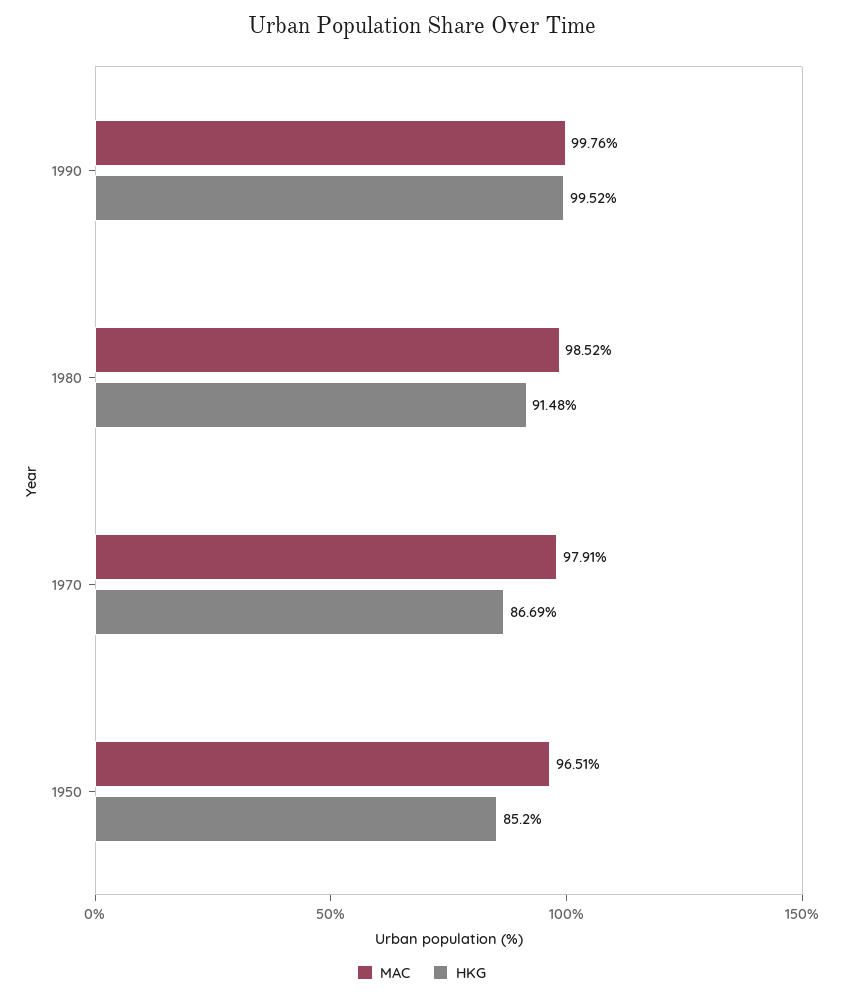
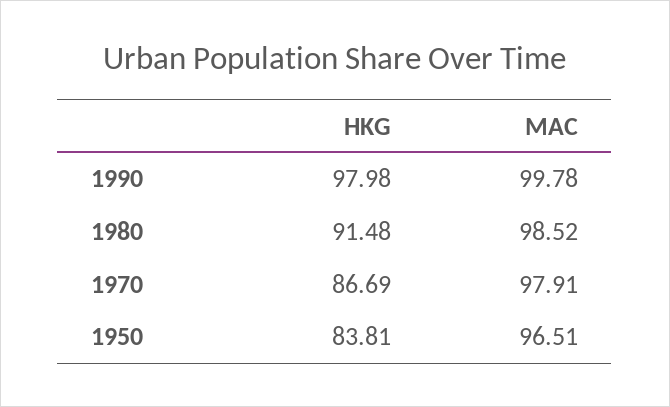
MAC, 1990: 99.76 -> 99.78
HKG, 1990: 99.52 -> 97.98
HKG, 1950: 85.2 -> 83.81

